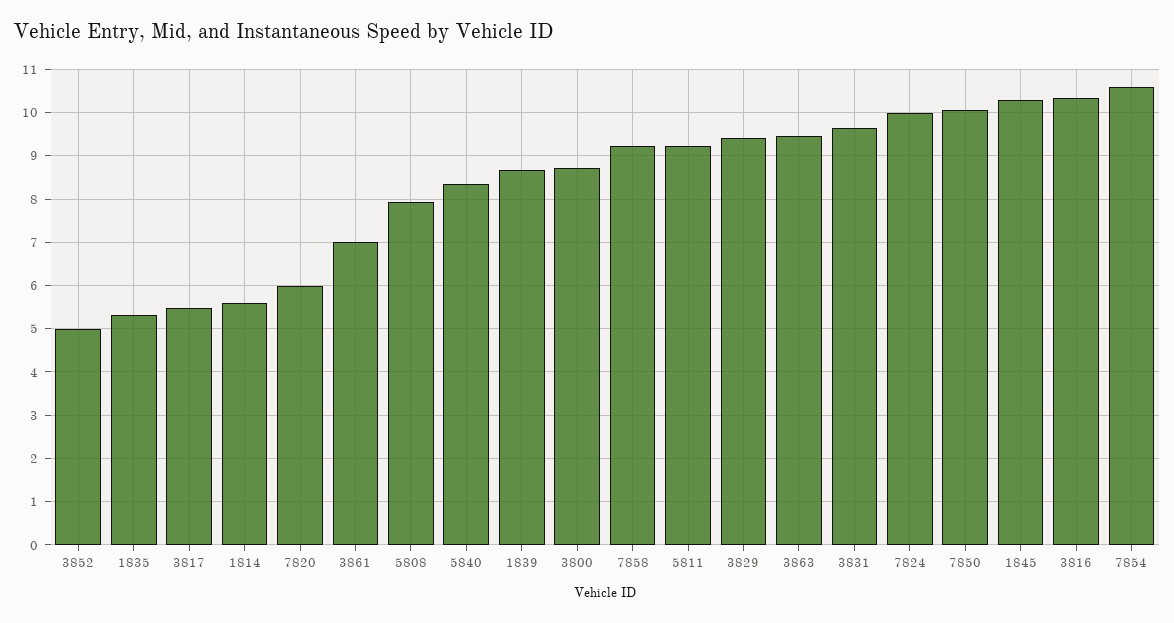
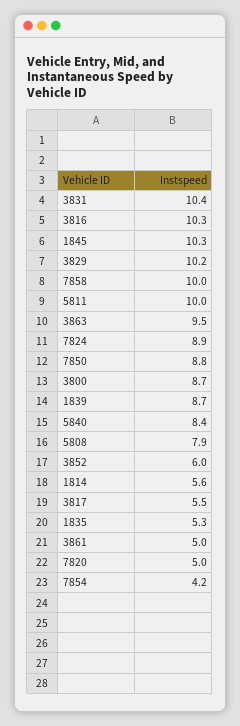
3852: 5 -> 6
7820: 6 -> 5
3861: 7 -> 5
7858: 9.2 -> 10
5811: 9.2 -> 10
3829: 9.4 -> 10.2
3831: 9.6 -> 10.4
7824: 10 -> 8.9
7850: 10 -> 8.8
7854: 10.6 -> 4.2

